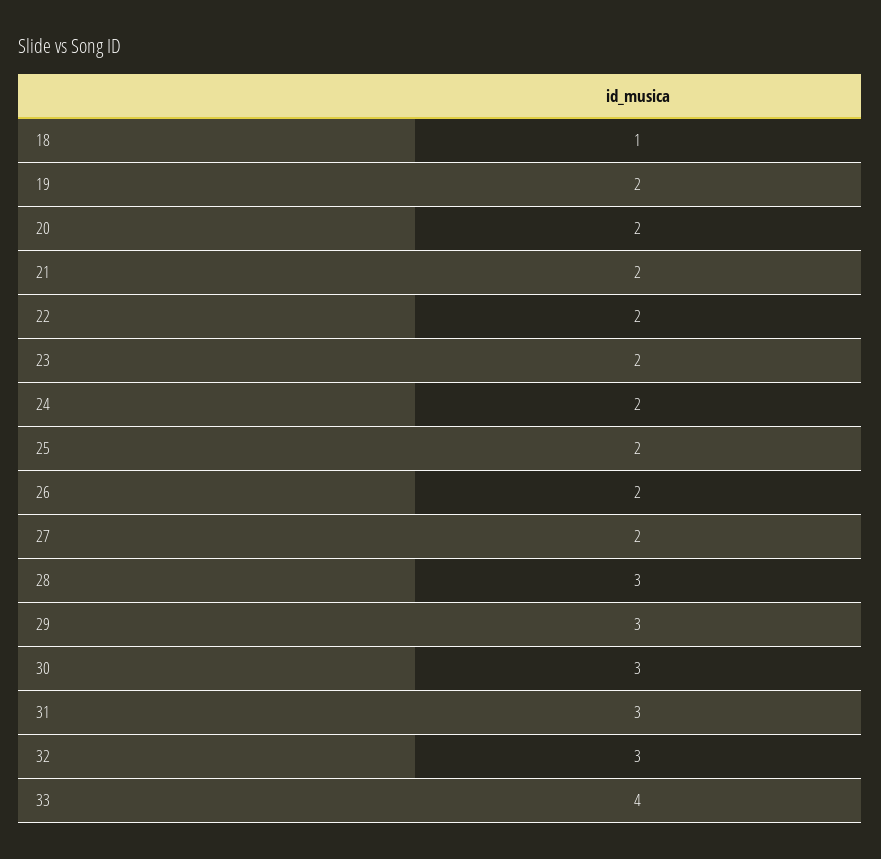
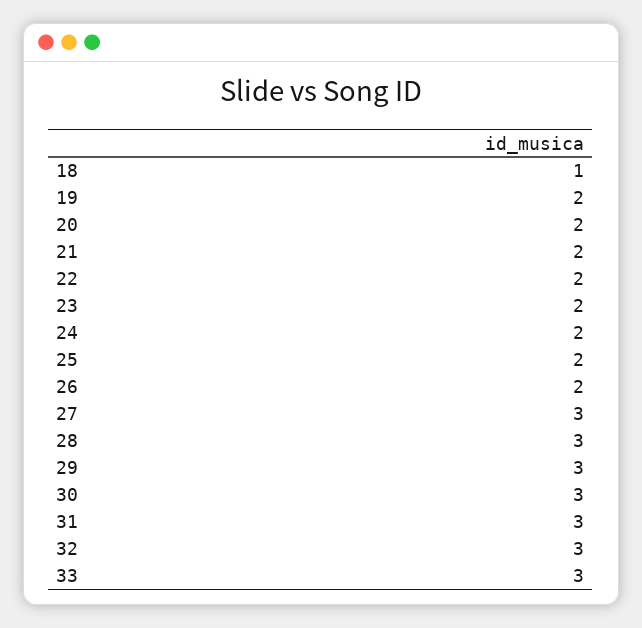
27: 2 -> 3
33: 4 -> 3

